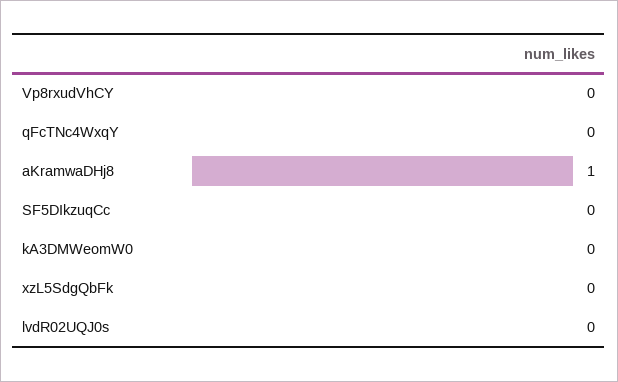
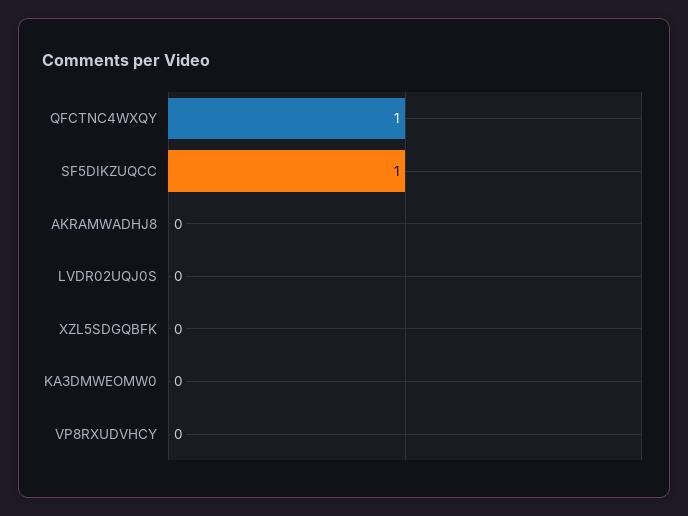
qFcTNc4WxqY: 0 -> 1
aKramwaDHj8: 1 -> 0
SF5DIkzuqCc: 0 -> 1

